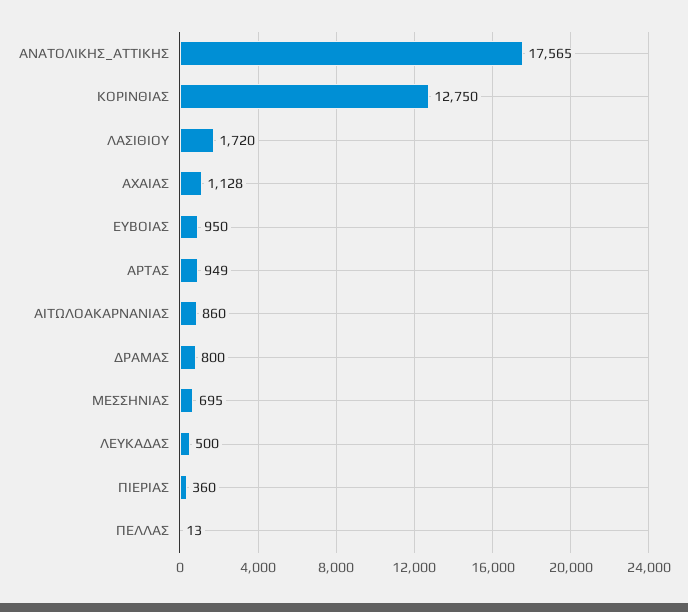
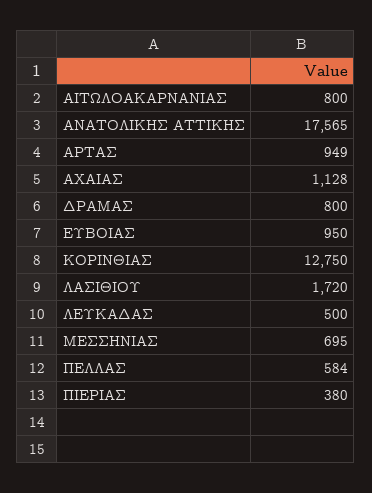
ΑΙΤΩΛΟΑΚΑΡΝΑΝΙΑΣ: 860 -> 800
ΠΙΕΡΙΑΣ: 360 -> 380
ΠΕΛΛΑΣ: 13 -> 584

